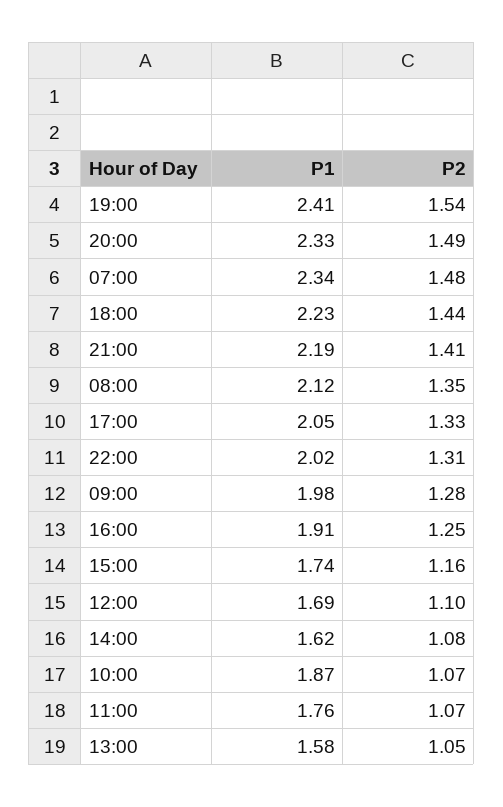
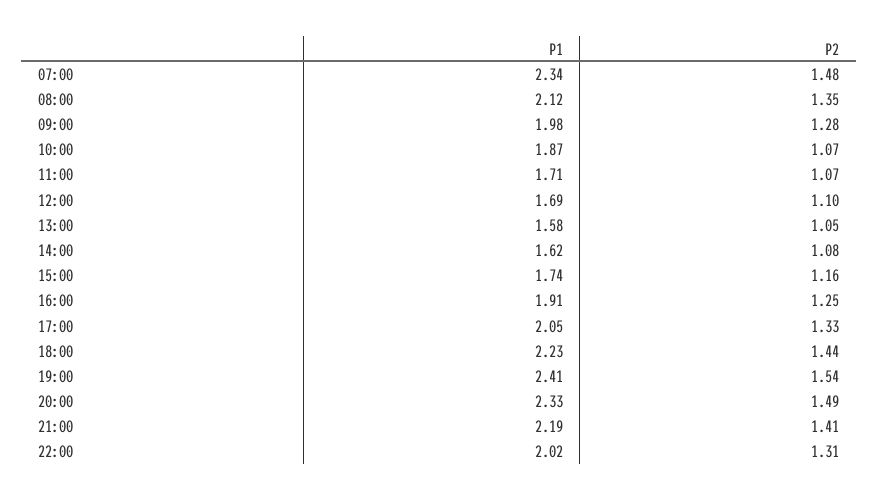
P1, 11:00: 1.76 -> 1.71

